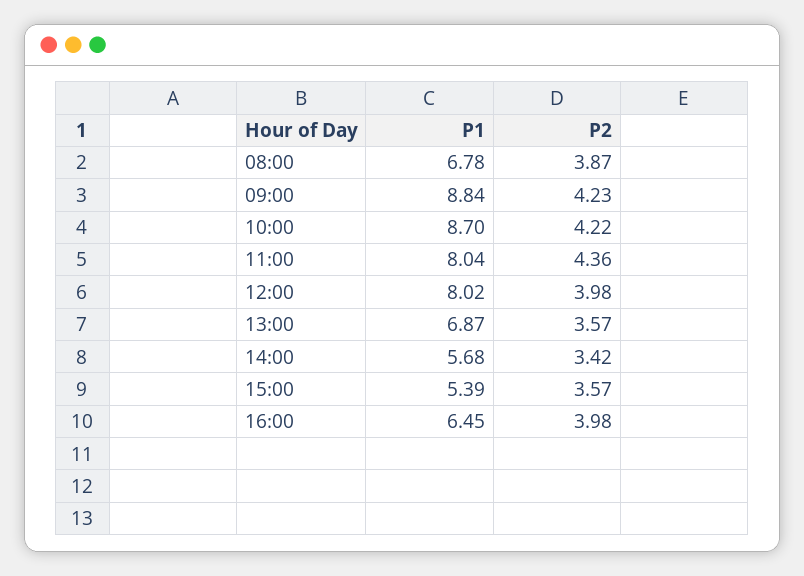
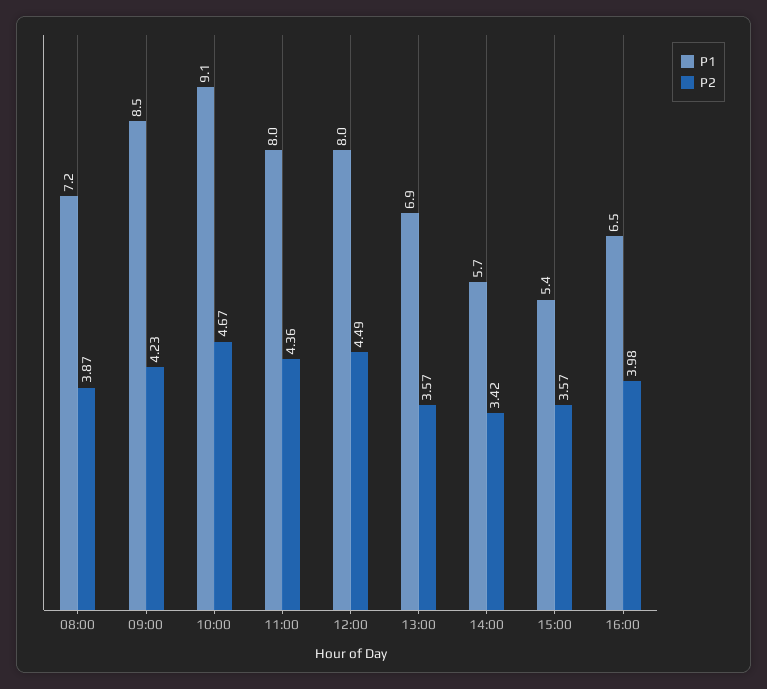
P1, 08:00: 6.78 -> 7.2
P1, 09:00: 8.84 -> 8.5
P1, 10:00: 8.7 -> 9.1
P2, 10:00: 4.22 -> 4.67
P2, 12:00: 3.98 -> 4.49

